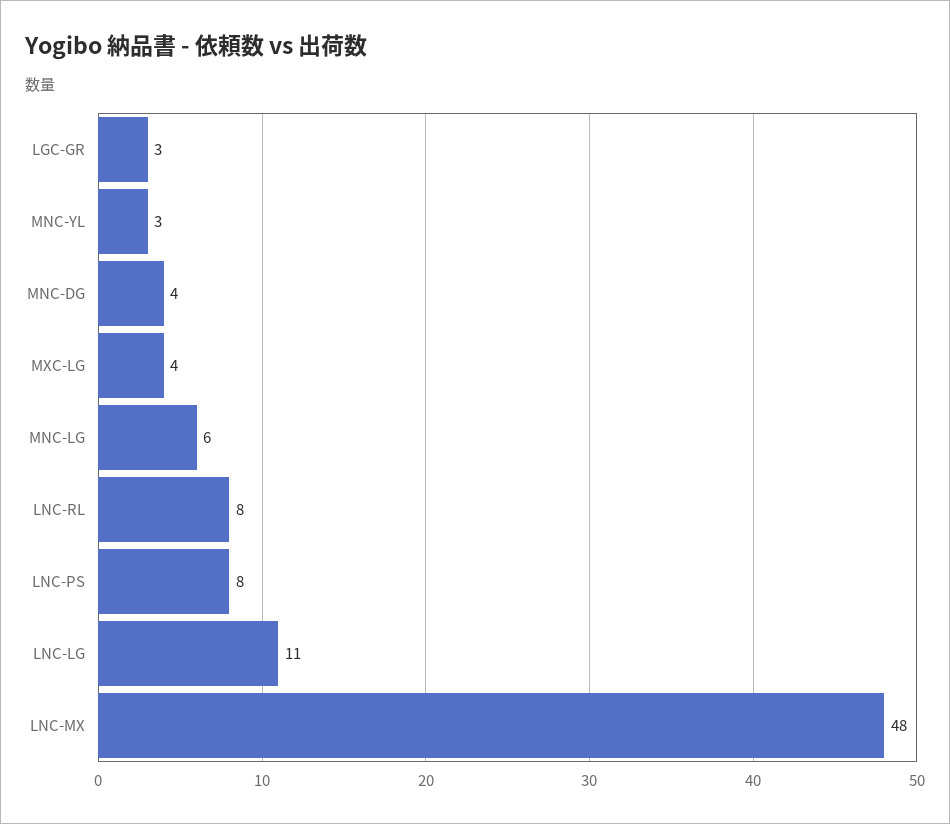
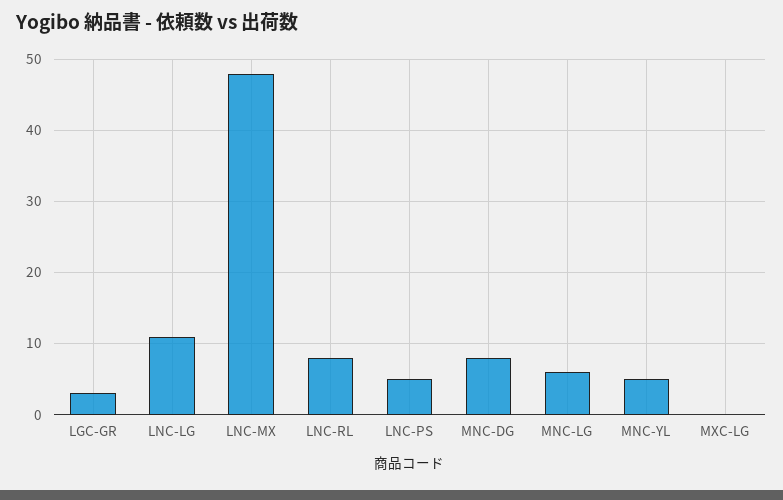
MNC-YL: 3 -> 5
MNC-DG: 4 -> 8
MXC-LG: 4 -> 0
LNC-PS: 8 -> 5

